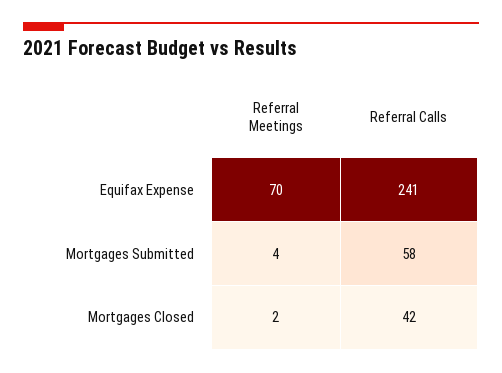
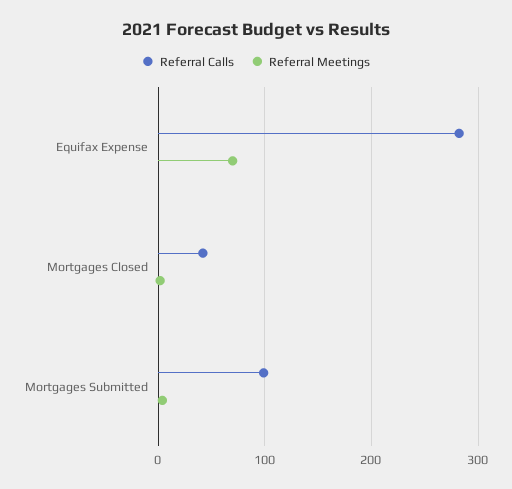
Referral Calls, Equifax Expense: 241 -> 280
Referral Calls, Mortgages Submitted: 58 -> 100

